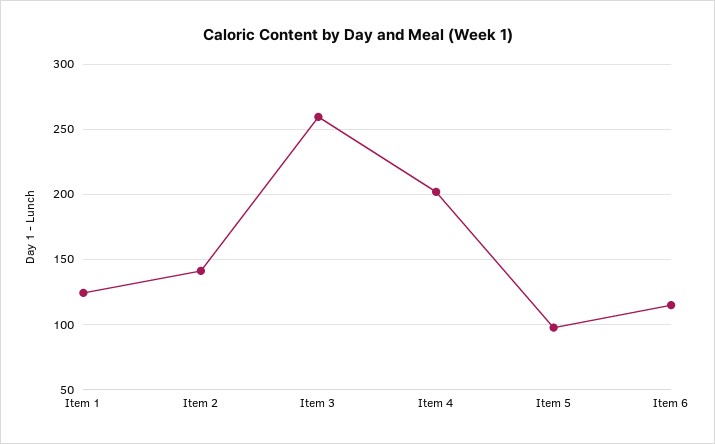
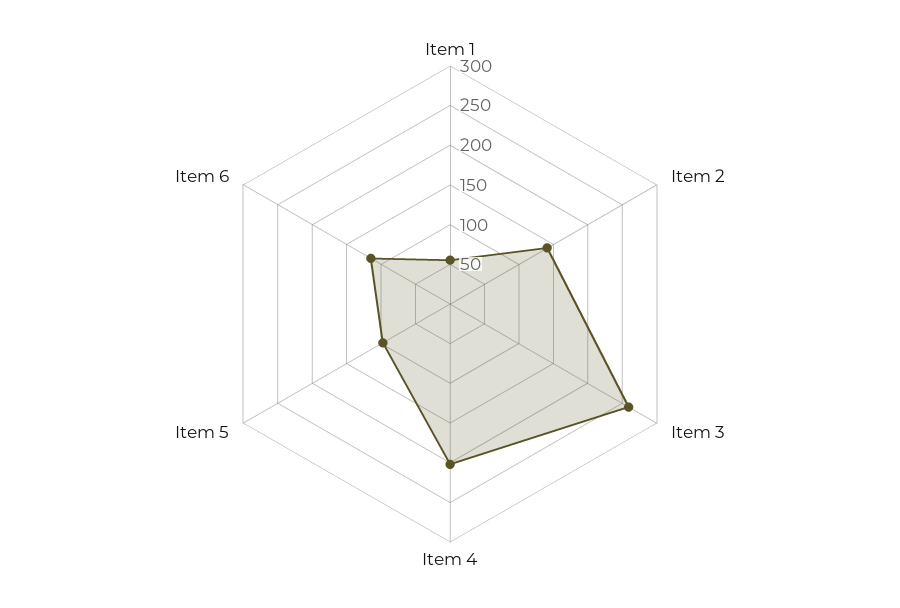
Item 1: 125 -> 50

